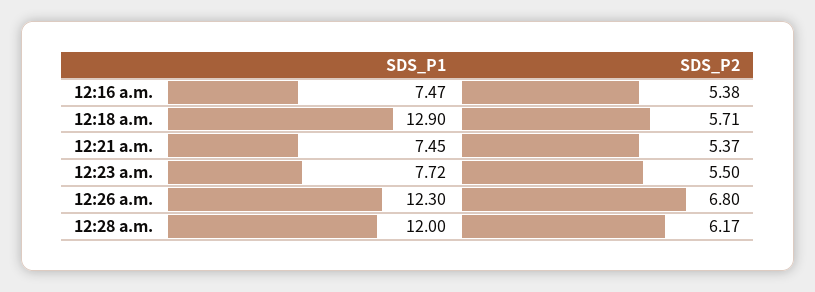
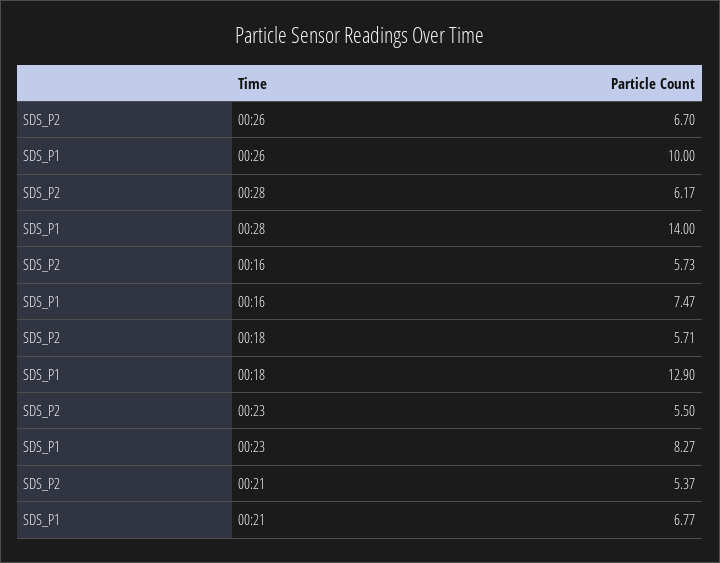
SDS_P2, 12:16 a.m.: 5.38 -> 5.73
SDS_P1, 12:21 a.m.: 7.45 -> 6.77
SDS_P1, 12:23 a.m.: 7.72 -> 8.27
SDS_P1, 12:26 a.m.: 12.3 -> 10
SDS_P2, 12:26 a.m.: 6.8 -> 6.7
SDS_P1, 12:28 a.m.: 12 -> 14

